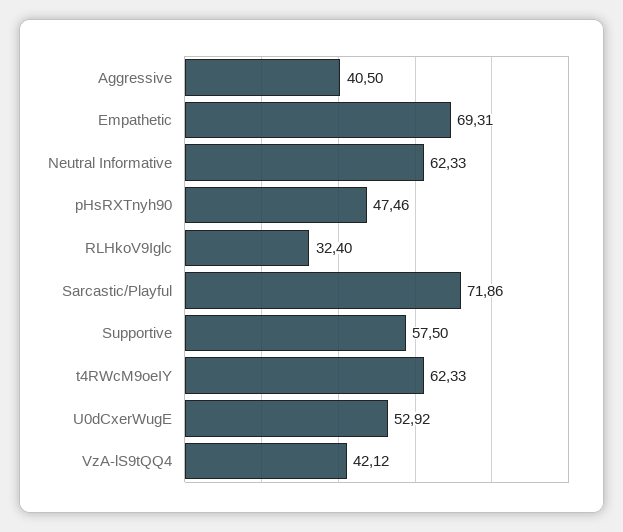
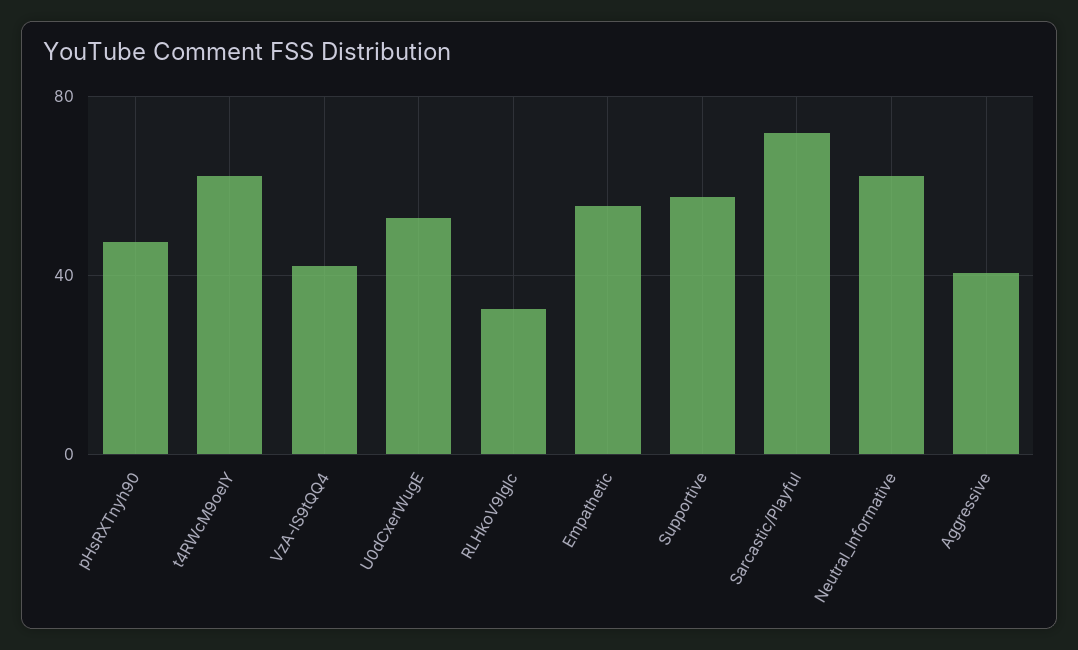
Empathetic: 69.31 -> 55

